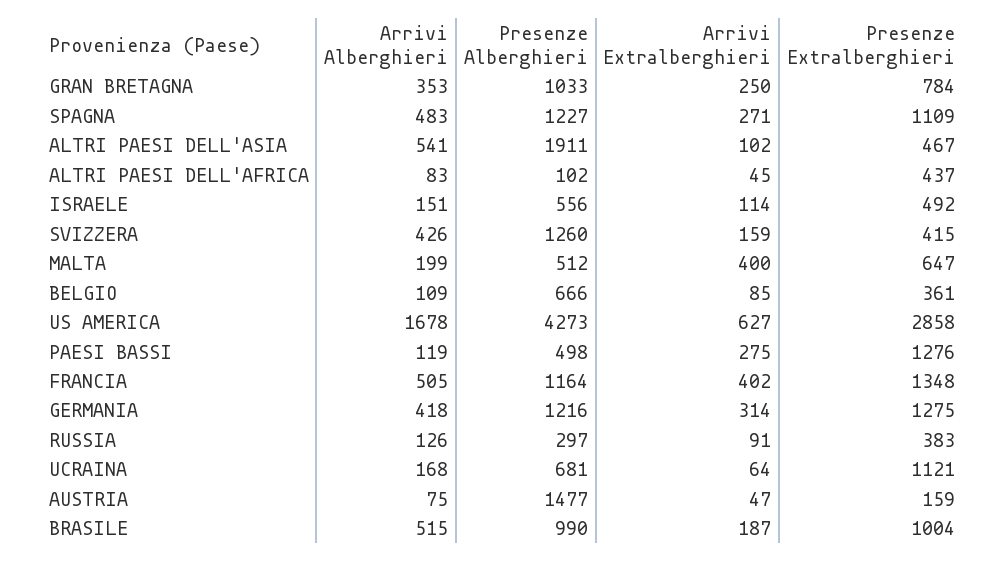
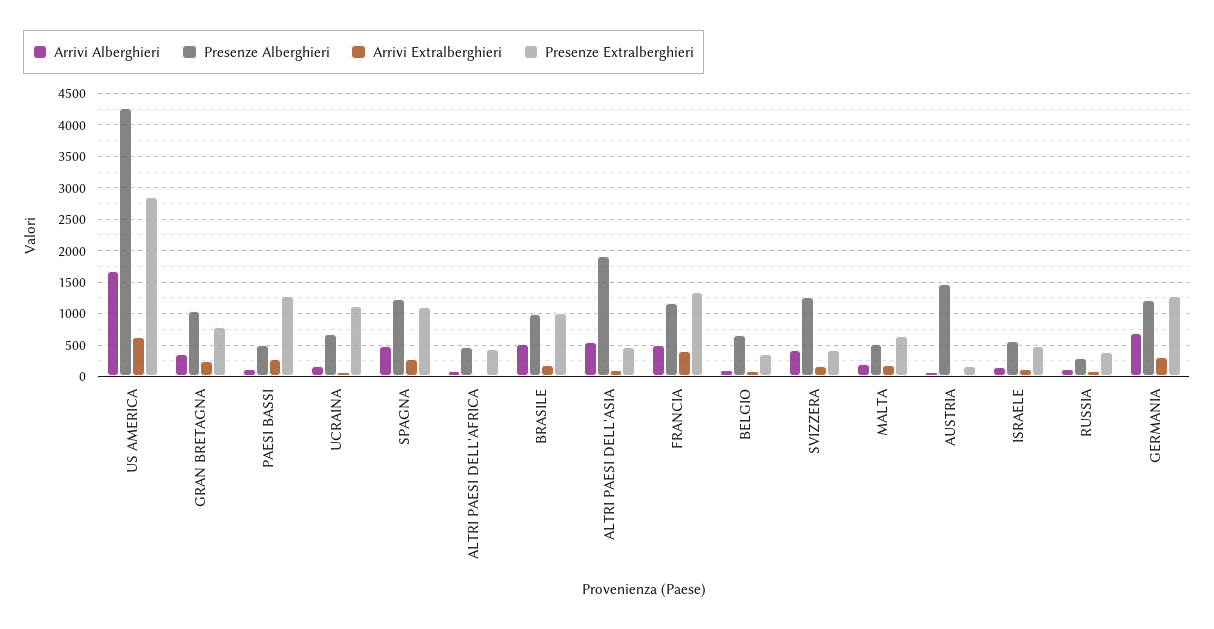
Presenze Alberghieri, ALTRI PAESI DELL'AFRICA: 102 -> 500
Arrivi Extralberghieri, MALTA: 400 -> 200
Arrivi Alberghieri, GERMANIA: 418 -> 700

